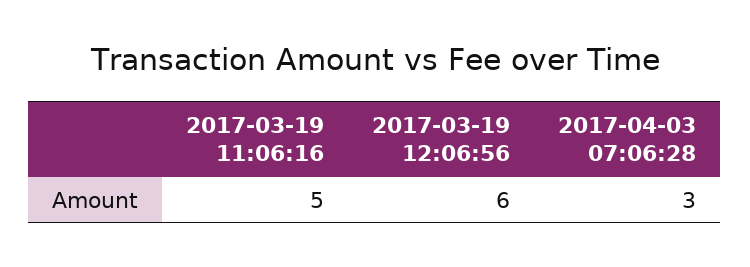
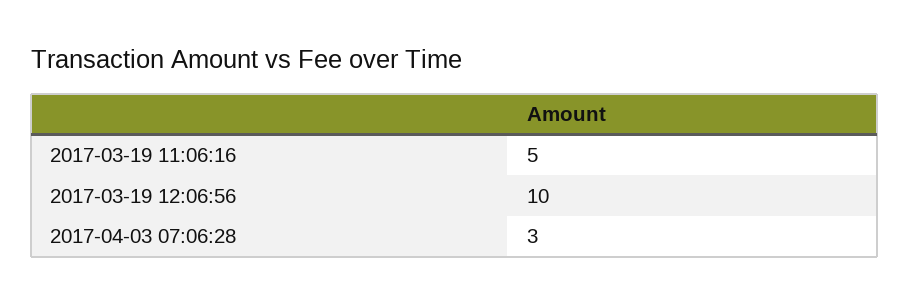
2017-03-19 12:06:56: 6 -> 10

